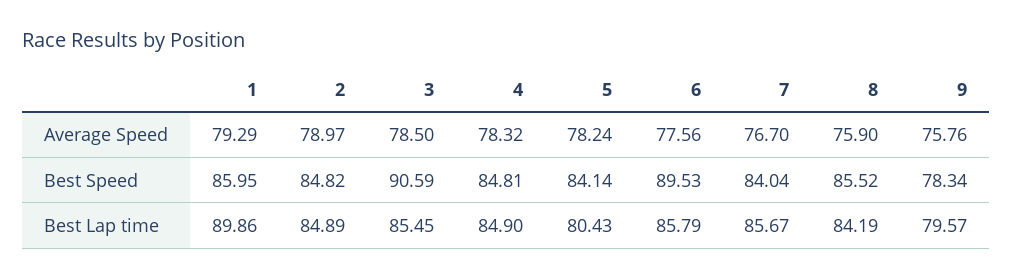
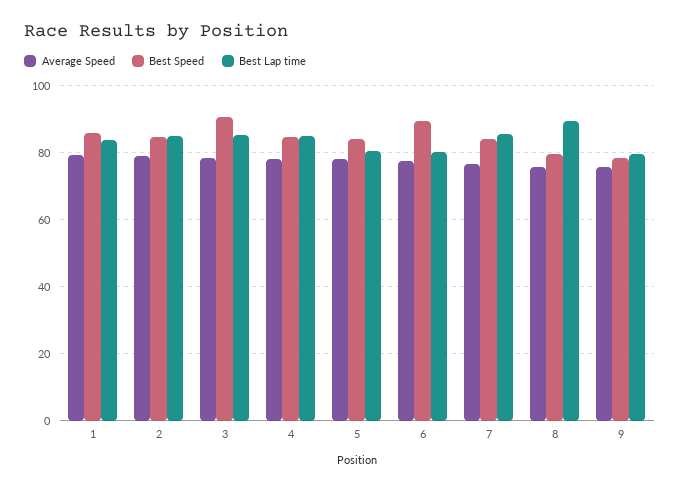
Best Speed, 8: 85.52 -> 80
Best Lap time, 1: 89.86 -> 84
Best Lap time, 6: 85.79 -> 80
Best Lap time, 8: 84.19 -> 90

